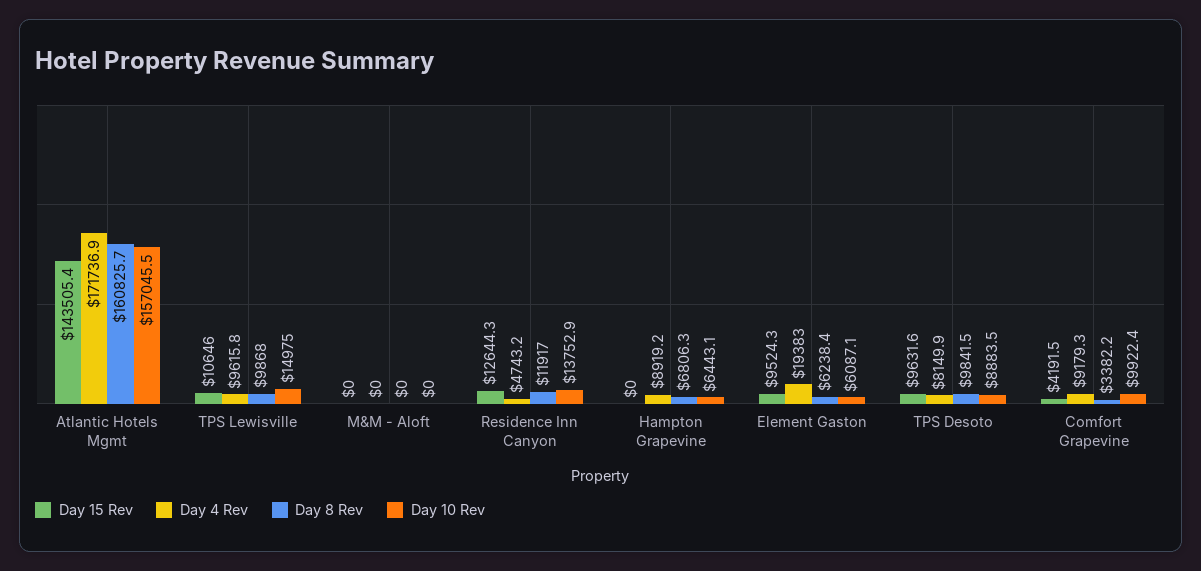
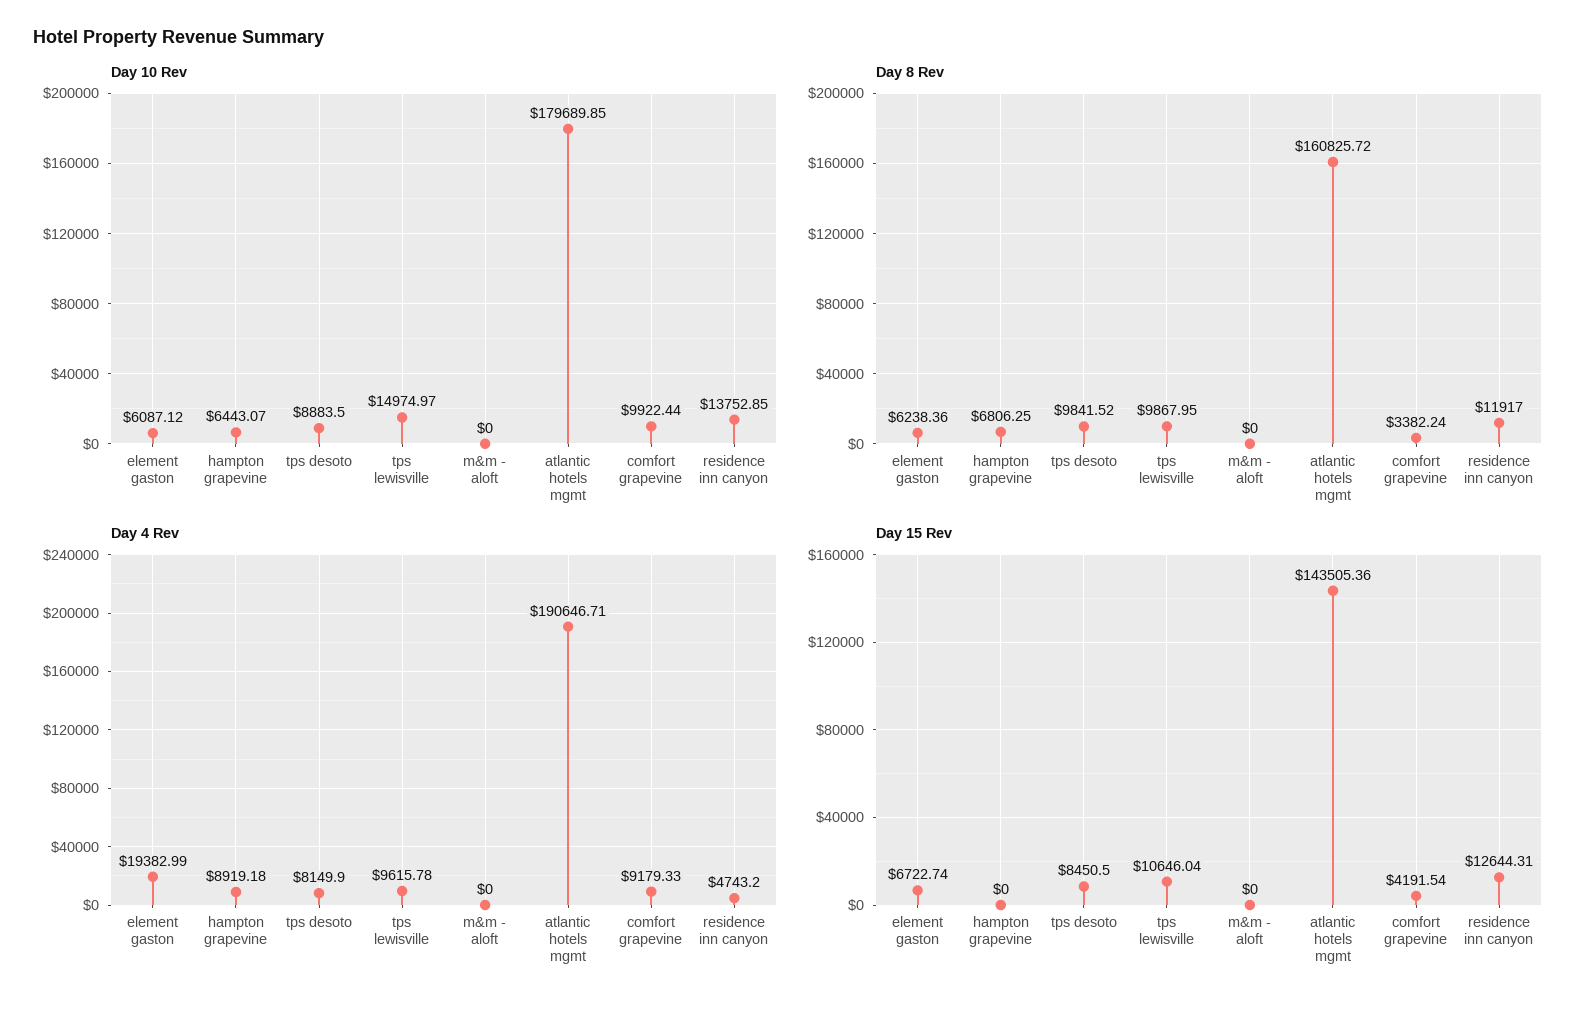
Day 4 Rev, Atlantic Hotels Mgmt: 171736.9 -> 190646.71
Day 10 Rev, Atlantic Hotels Mgmt: 157045.5 -> 179689.85
Day 15 Rev, Element Gaston: 9524.3 -> 6722.74
Day 15 Rev, TPS Desoto: 9631.6 -> 8450.5

